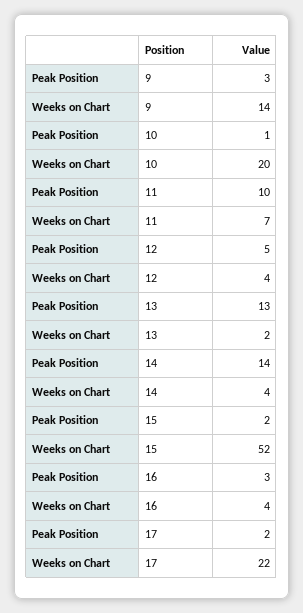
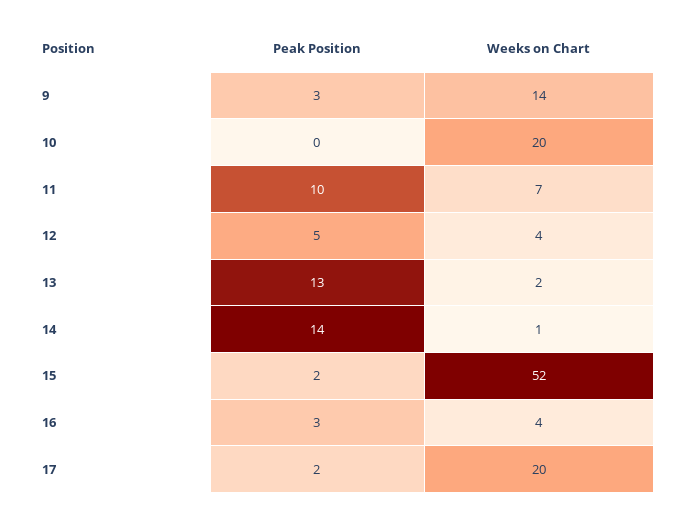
Peak Position, 10: 1 -> 0
Weeks on Chart, 14: 4 -> 1
Weeks on Chart, 17: 22 -> 20

